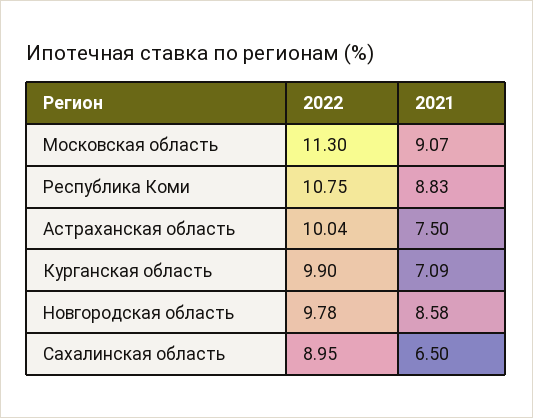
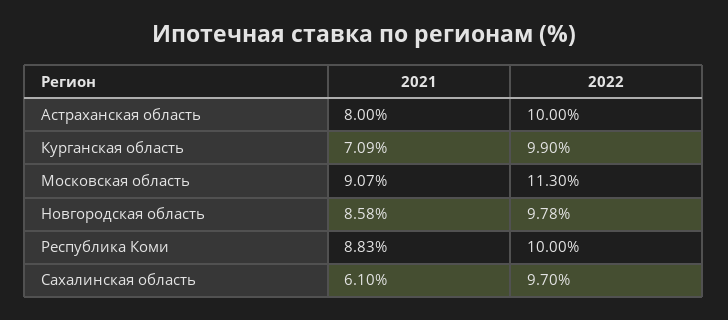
2022, Республика Коми: 10.75 -> 10
2022, Астраханская область: 10.04 -> 10
2021, Астраханская область: 7.5 -> 8
2022, Сахалинская область: 8.95 -> 9.7
2021, Сахалинская область: 6.5 -> 6.1

